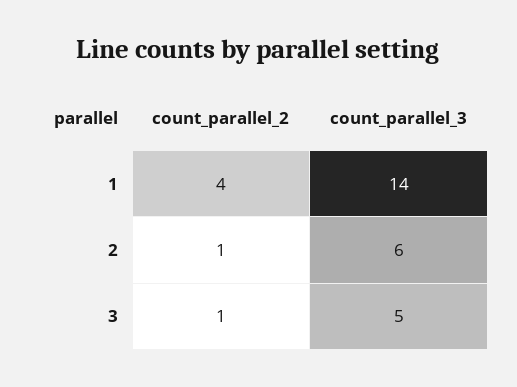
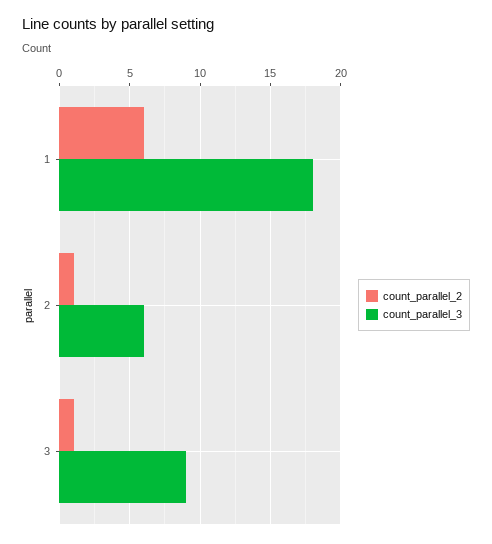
count_parallel_2, 1: 4 -> 6
count_parallel_3, 1: 14 -> 18
count_parallel_3, 3: 5 -> 9

